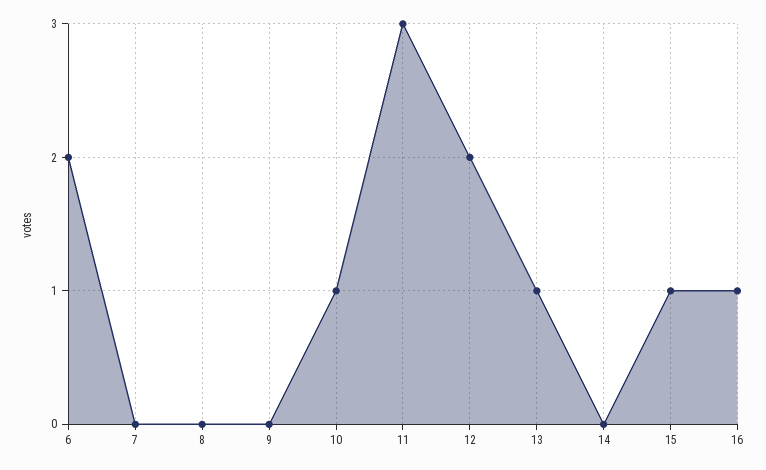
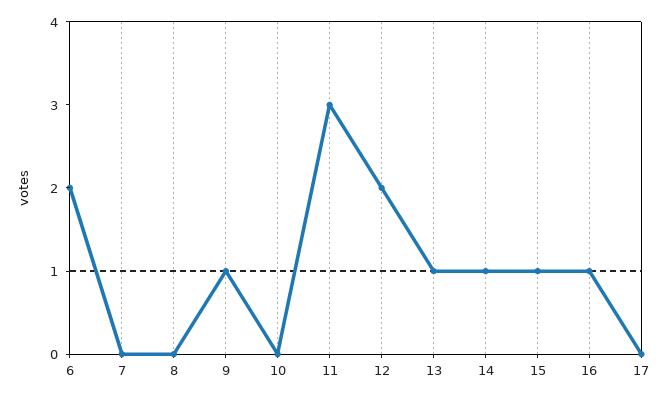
9: 0 -> 1
10: 1 -> 0
14: 0 -> 1
17: none -> 0

